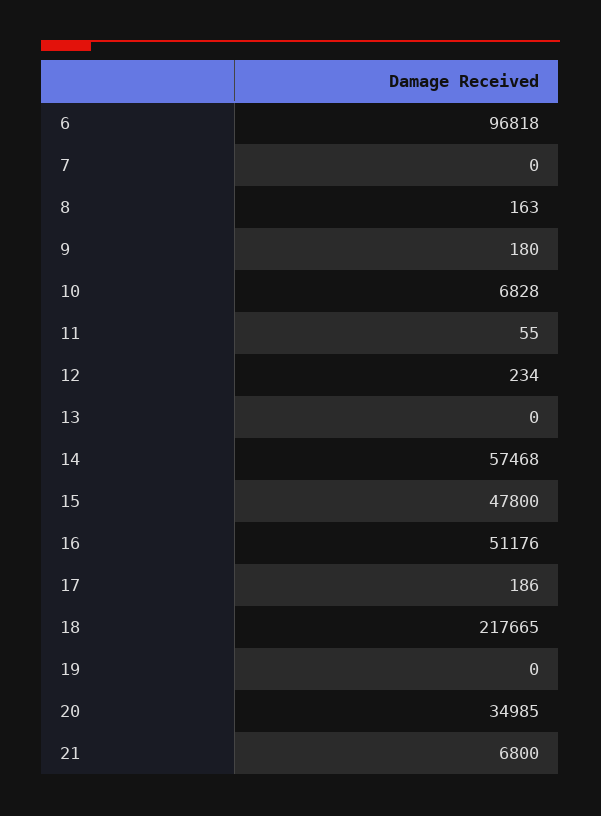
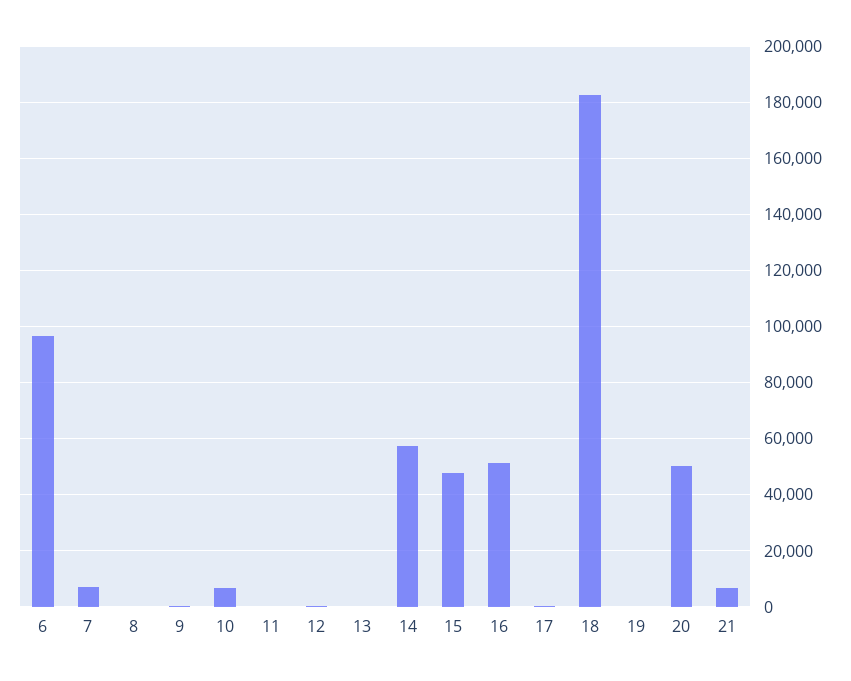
7: 0 -> 7500
18: 217665 -> 182500
20: 34985 -> 50000

